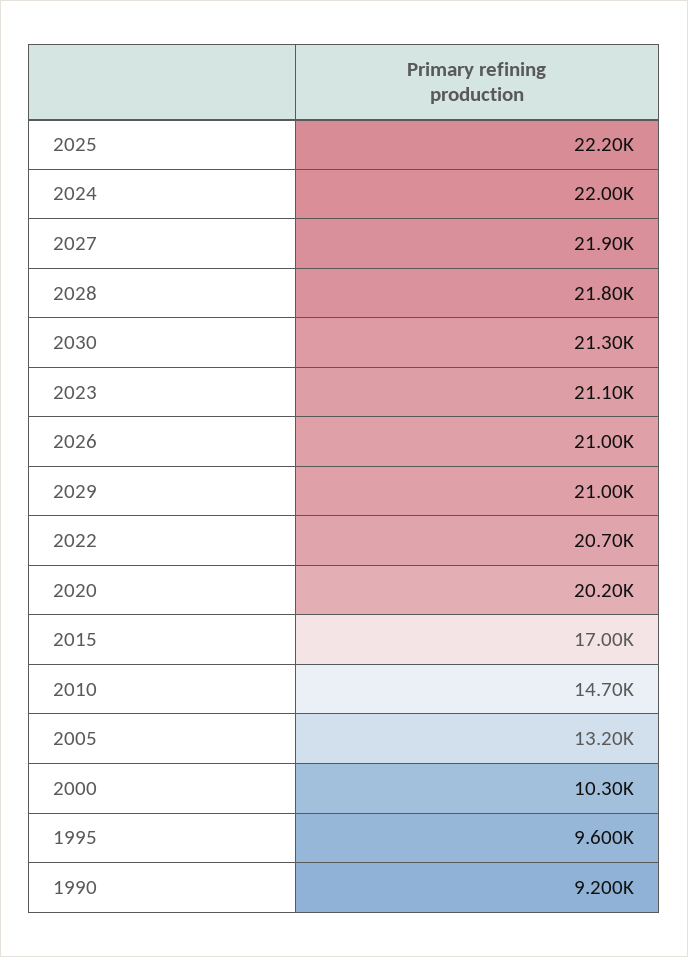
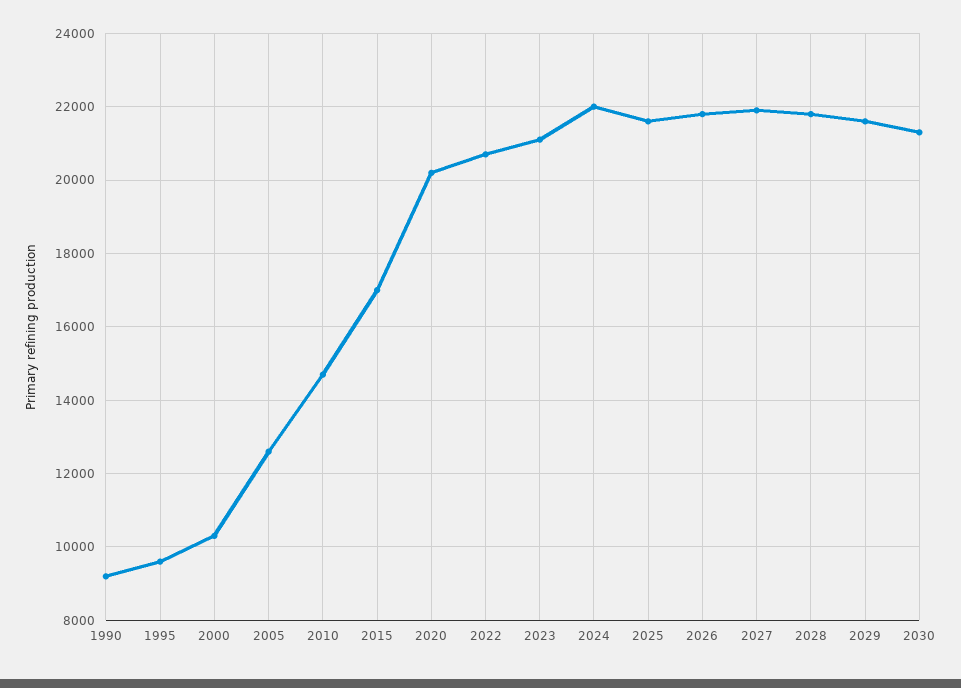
2025: 22200 -> 21600
2026: 21000 -> 21800
2029: 21000 -> 21600
2005: 13200 -> 12600

